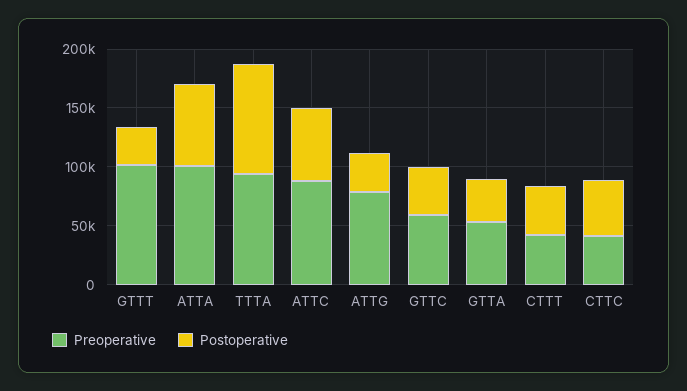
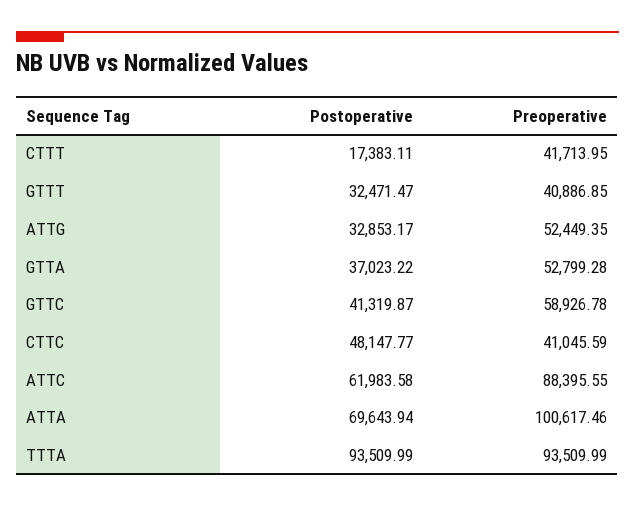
Preoperative, GTTT: 100000 -> 40886.85
Preoperative, ATTG: 80000 -> 52449.35
Postoperative, CTTT: 40000 -> 17383.11

